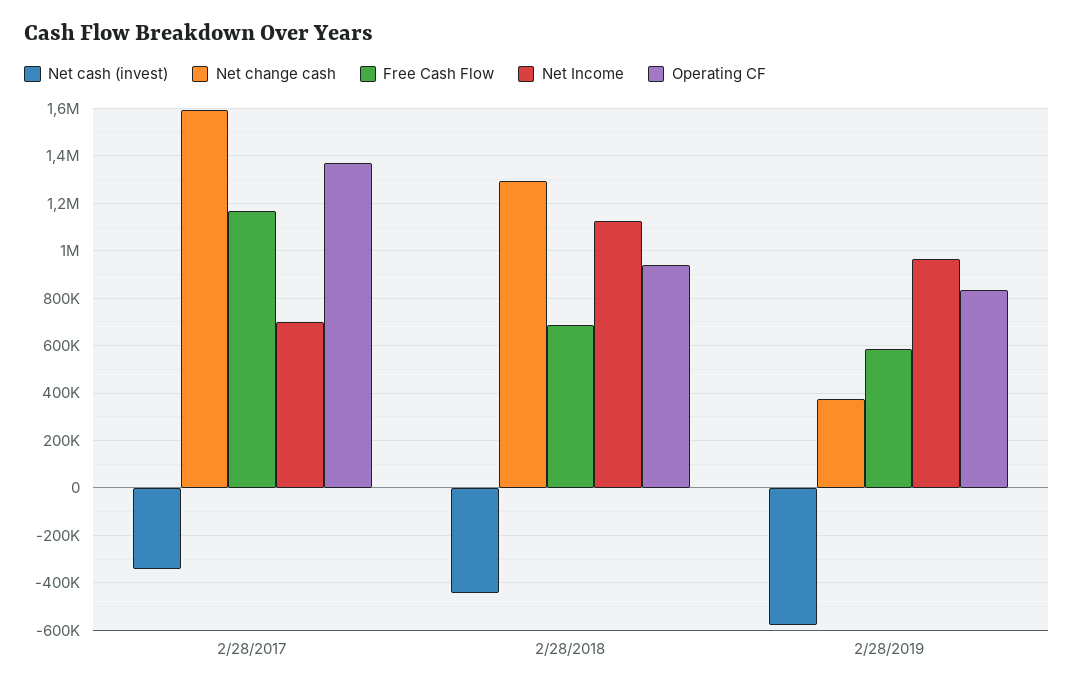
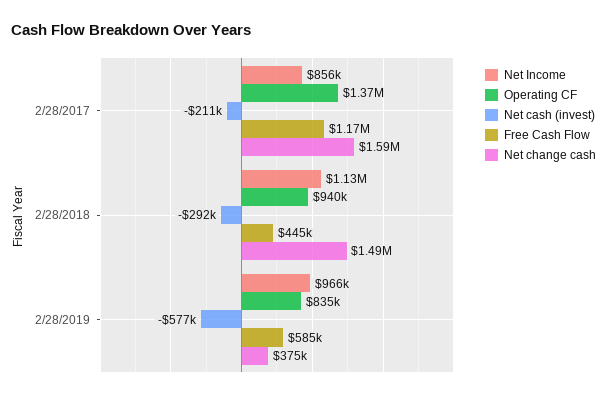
Net cash (invest), 2/28/2017: -350000 -> -211000
Net Income, 2/28/2017: 700000 -> 856000
Net cash (invest), 2/28/2018: -450000 -> -292000
Net change cash, 2/28/2018: 1300000 -> 1490000
Free Cash Flow, 2/28/2018: 700000 -> 445000

